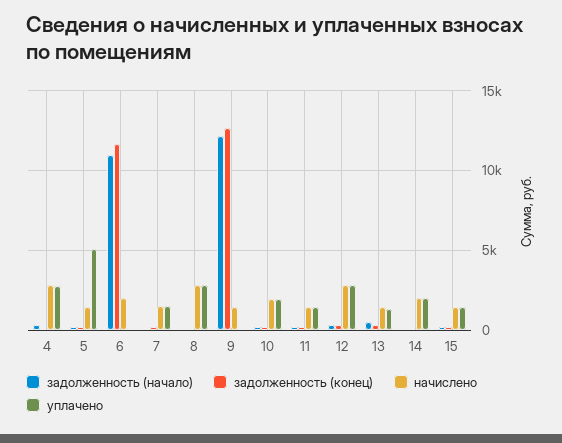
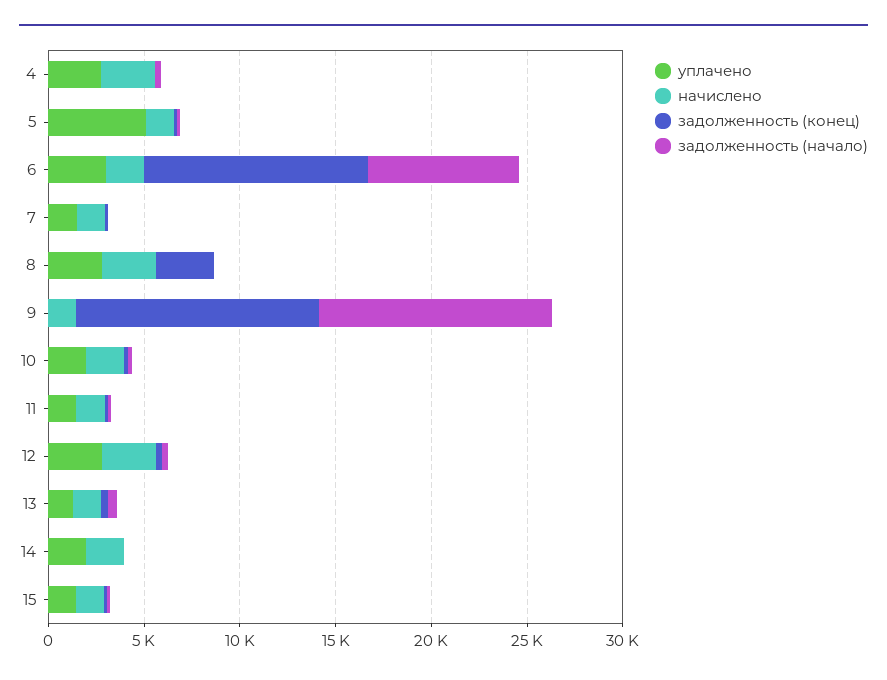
задолженность (начало), 6: 11000 -> 8000
уплачено, 6: 0 -> 3000
задолженность (конец), 8: 0 -> 3000

